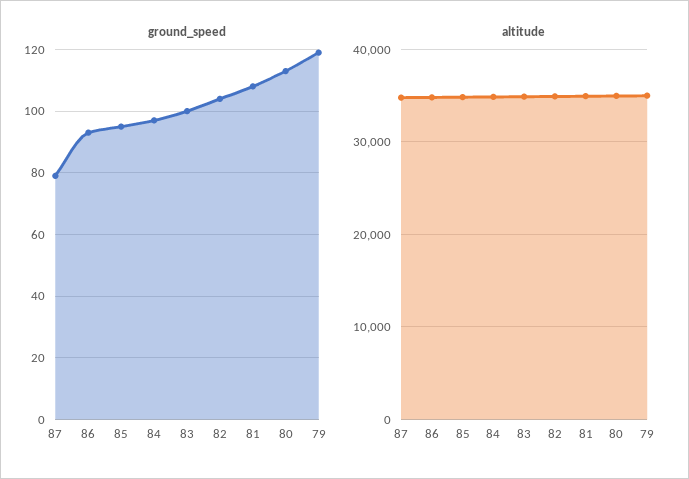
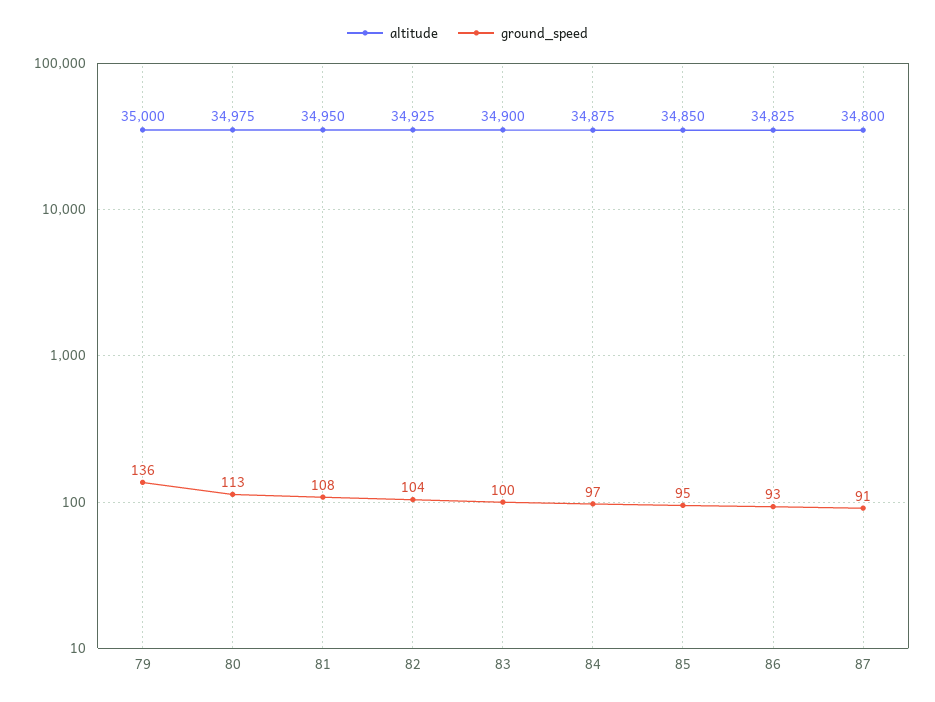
ground_speed, 87: 80 -> 91
ground_speed, 79: 120 -> 136

